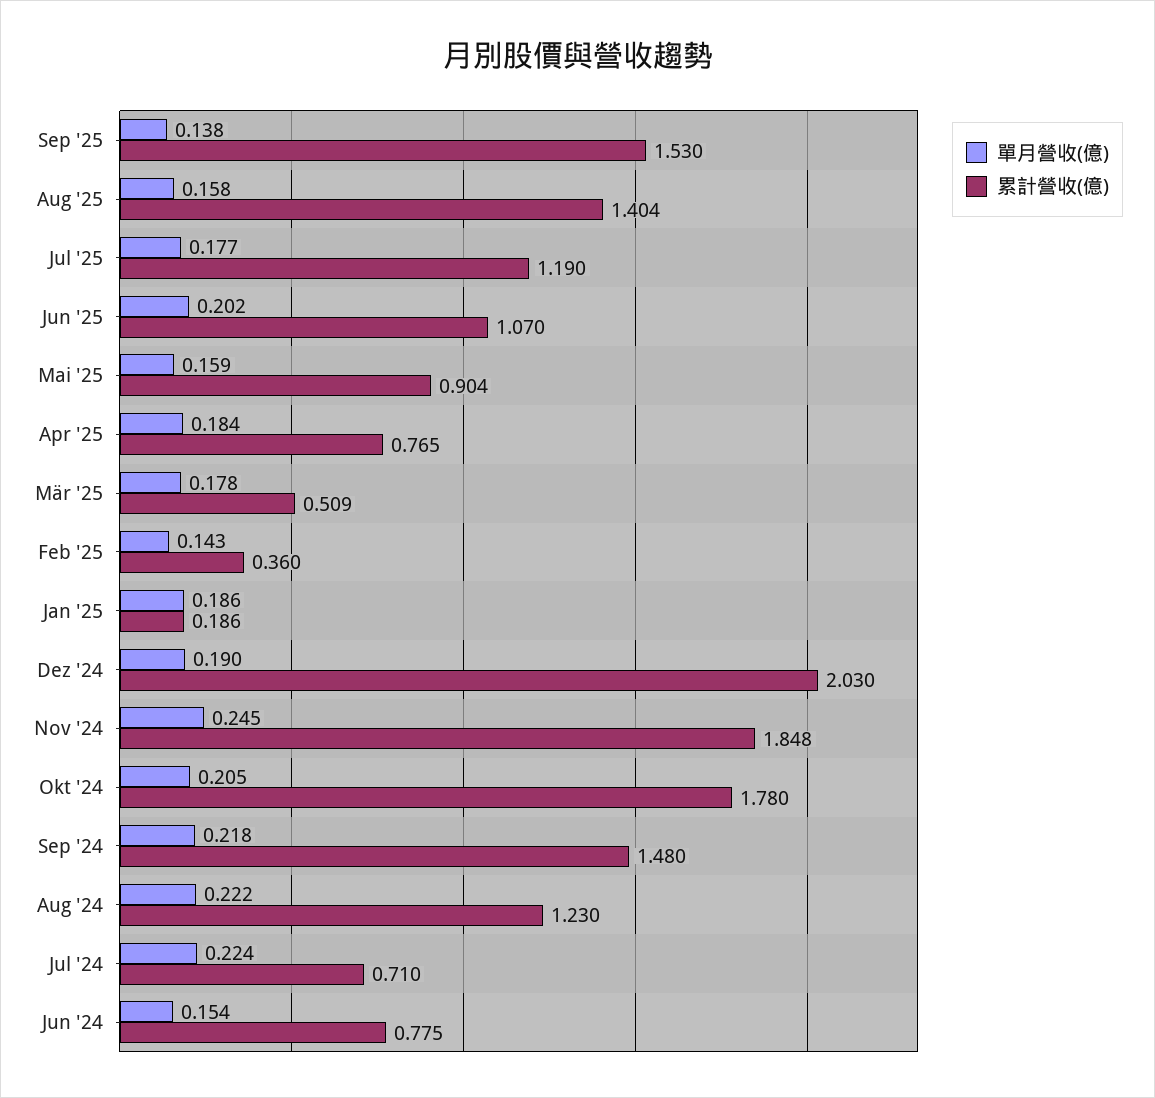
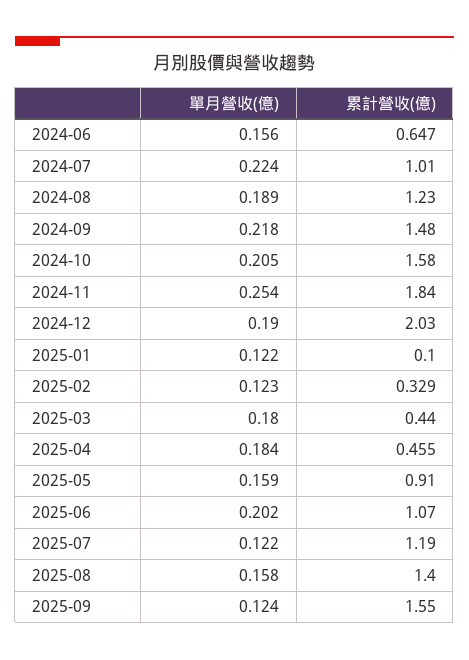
單月營收(億), Sep '25: 0.138 -> 0.124
累計營收(億), Sep '25: 1.53 -> 1.55
累計營收(億), Aug '25: 1.404 -> 1.4
單月營收(億), Jul '25: 0.177 -> 0.122
累計營收(億), Mai '25: 0.904 -> 0.91
累計營收(億), Apr '25: 0.765 -> 0.455
單月營收(億), Mär '25: 0.178 -> 0.18
累計營收(億), Mär '25: 0.509 -> 0.44
單月營收(億), Feb '25: 0.143 -> 0.123
累計營收(億), Feb '25: 0.36 -> 0.329
單月營收(億), Jan '25: 0.186 -> 0.122
累計營收(億), Jan '25: 0.186 -> 0.1
單月營收(億), Nov '24: 0.245 -> 0.254
累計營收(億), Nov '24: 1.848 -> 1.84
累計營收(億), Okt '24: 1.78 -> 1.58
單月營收(億), Aug '24: 0.222 -> 0.189
累計營收(億), Jul '24: 0.71 -> 1.01
單月營收(億), Jun '24: 0.154 -> 0.156
累計營收(億), Jun '24: 0.775 -> 0.647

